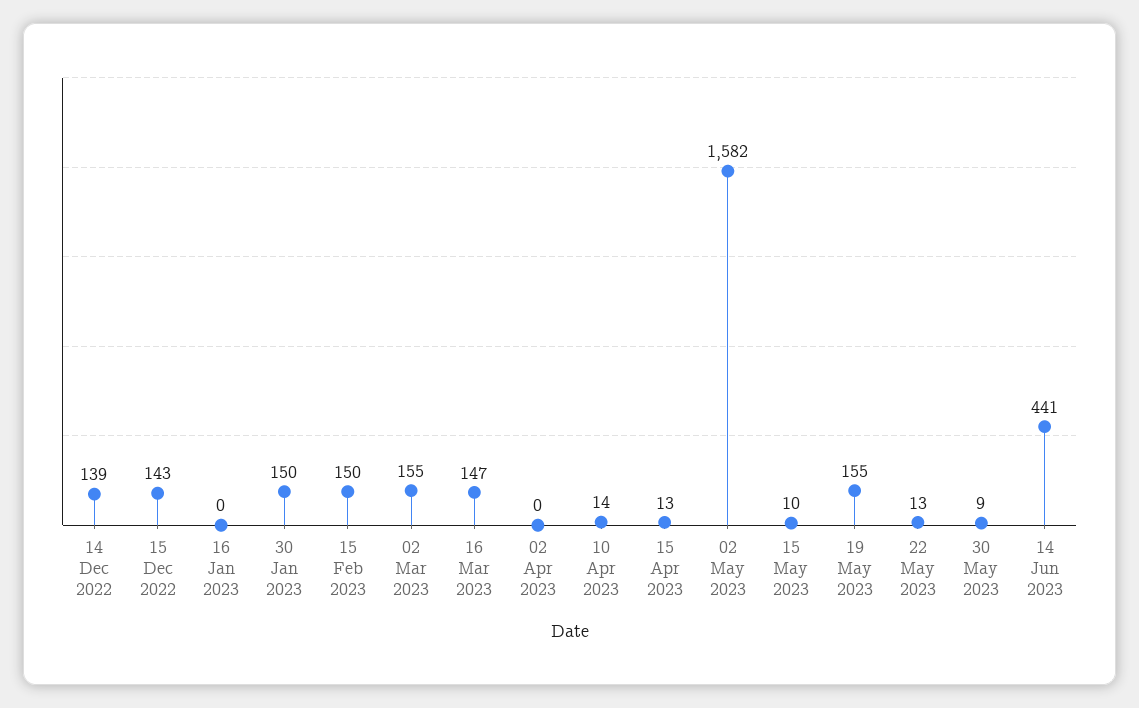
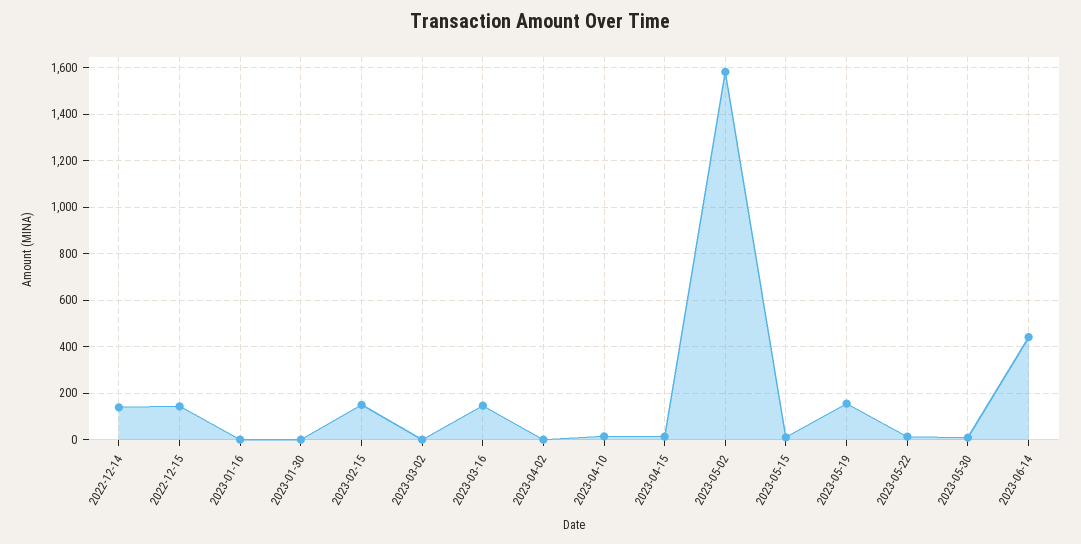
30 Jan 2023: 150 -> 0
02 Mar 2023: 155 -> 0

